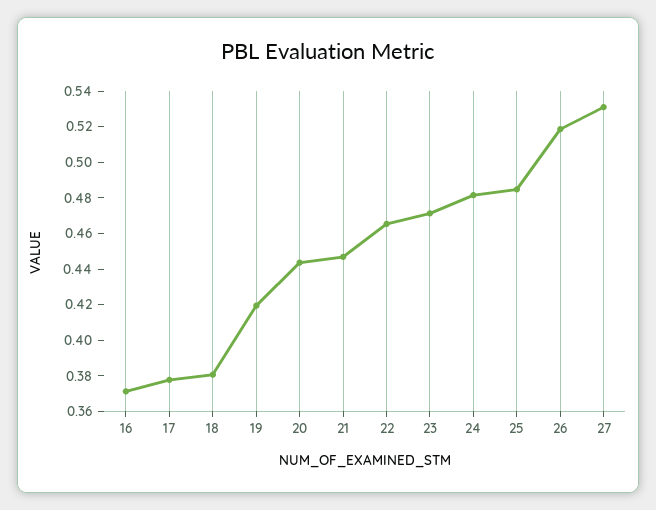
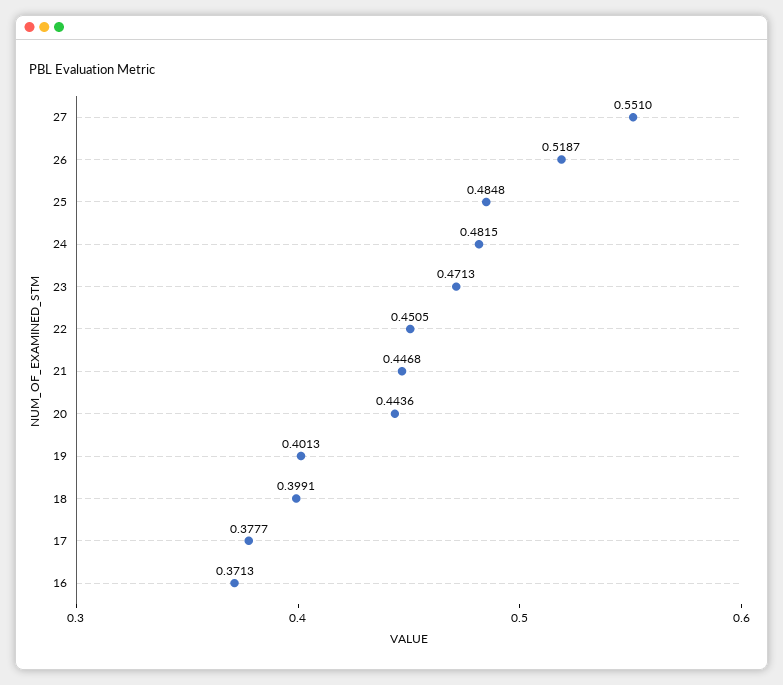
18: 0.38 -> 0.3991
19: 0.42 -> 0.4013
22: 0.465 -> 0.4505
27: 0.53 -> 0.551

